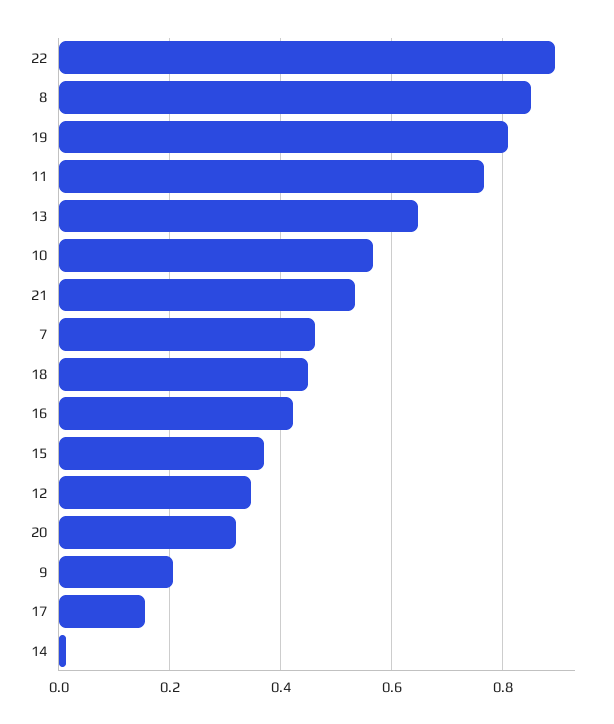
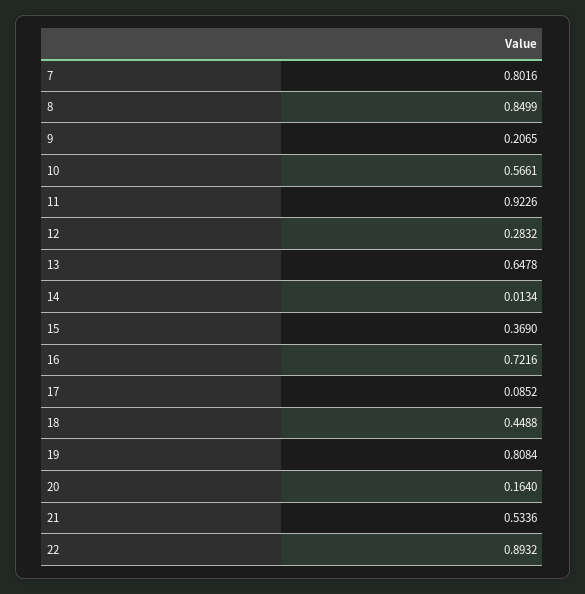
11: 0.76 -> 0.9226
7: 0.46 -> 0.8016
16: 0.42 -> 0.7216
12: 0.34 -> 0.2832
20: 0.32 -> 0.164
17: 0.16 -> 0.0852

